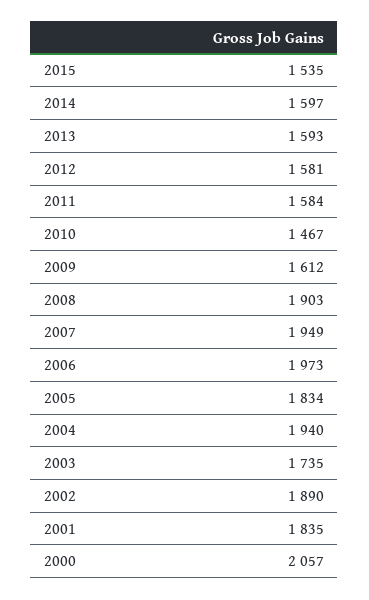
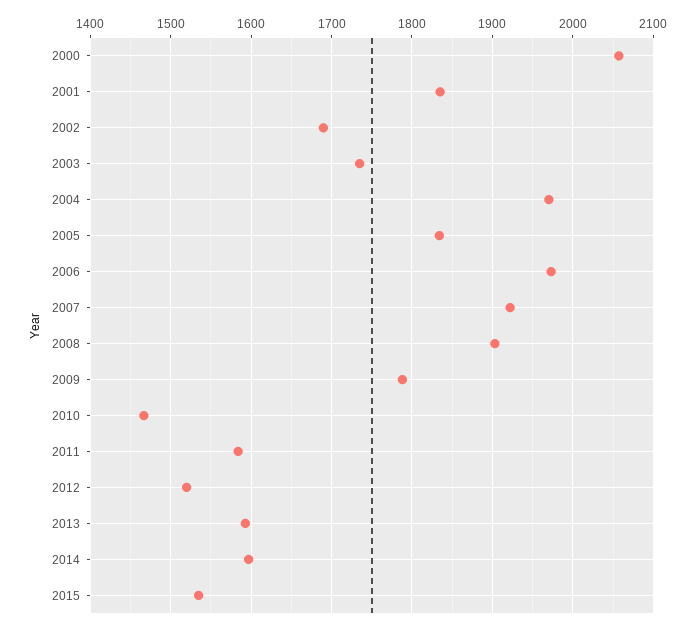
2012: 1581 -> 1520
2009: 1612 -> 1790
2007: 1949 -> 1920
2004: 1940 -> 1970
2002: 1890 -> 1690

